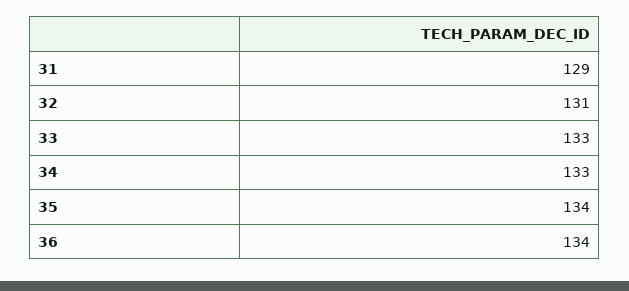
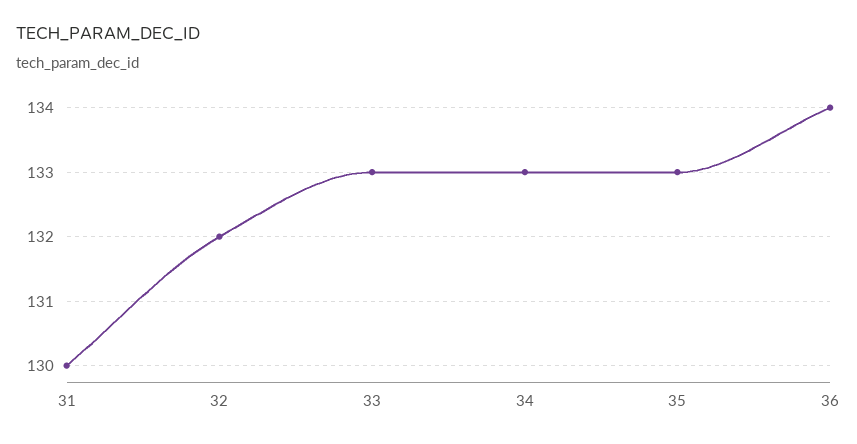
31: 129 -> 130
32: 131 -> 132
35: 134 -> 133

